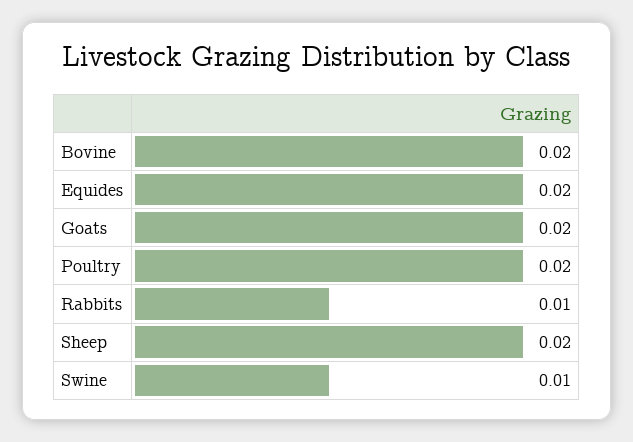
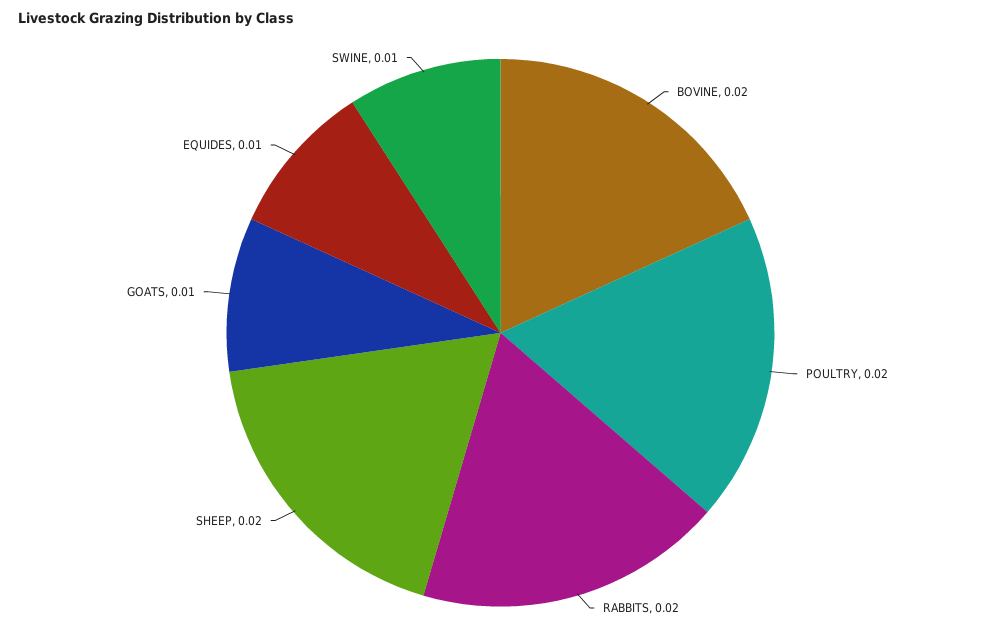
Equides: 0.02 -> 0.01
Goats: 0.02 -> 0.01
Rabbits: 0.01 -> 0.02

